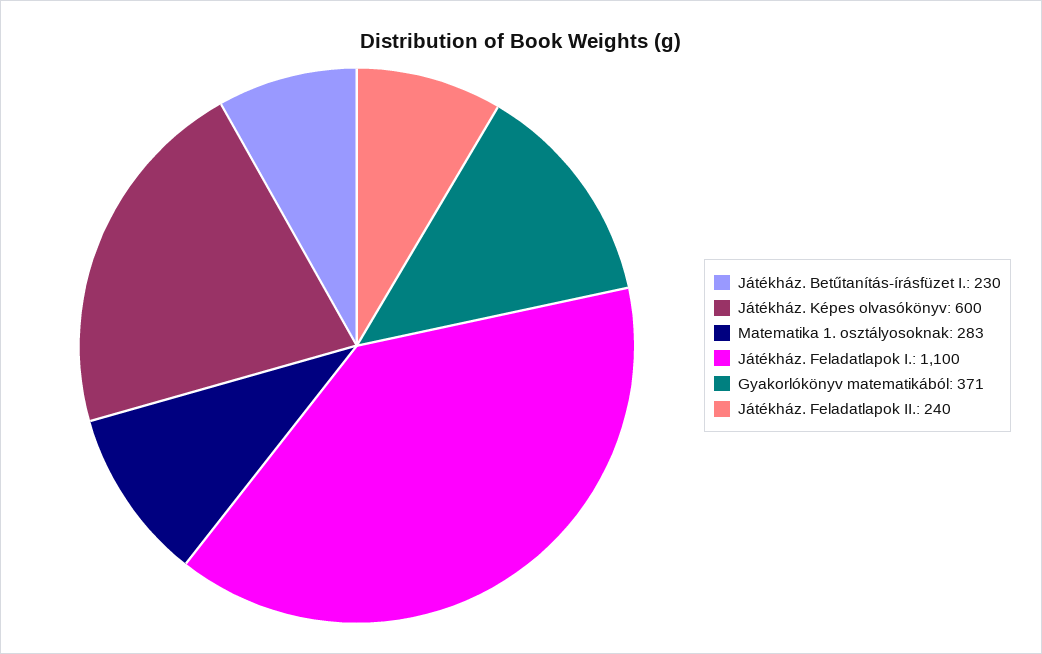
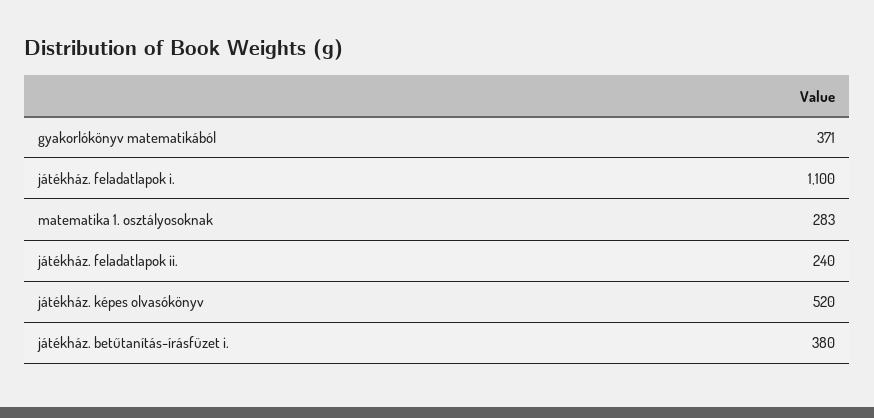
Játékház. Betűtanítás-írásfüzet I.: 230 -> 380
Játékház. Képes olvasókönyv: 600 -> 520

